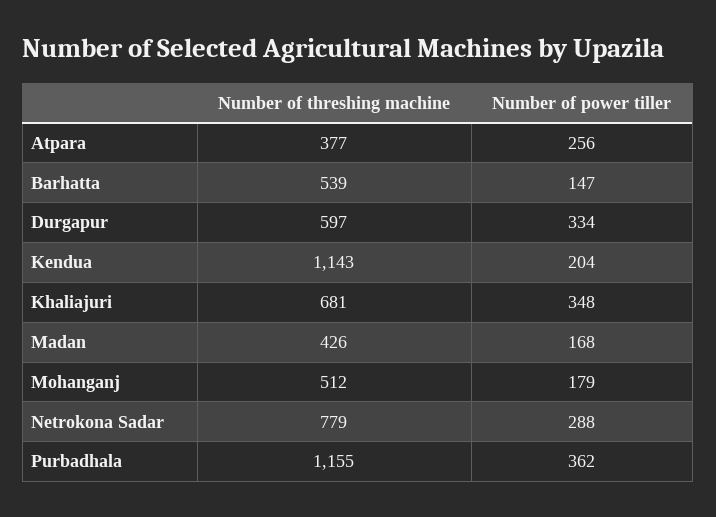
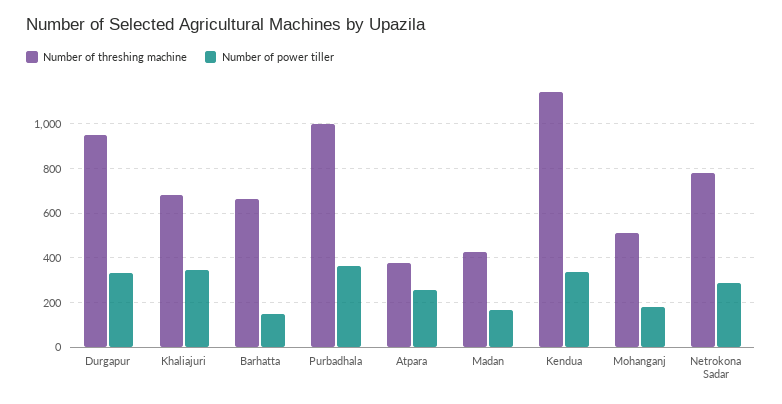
Number of threshing machine, Barhatta: 539 -> 650
Number of threshing machine, Durgapur: 597 -> 950
Number of power tiller, Kendua: 204 -> 350
Number of threshing machine, Purbadhala: 1155 -> 1000

